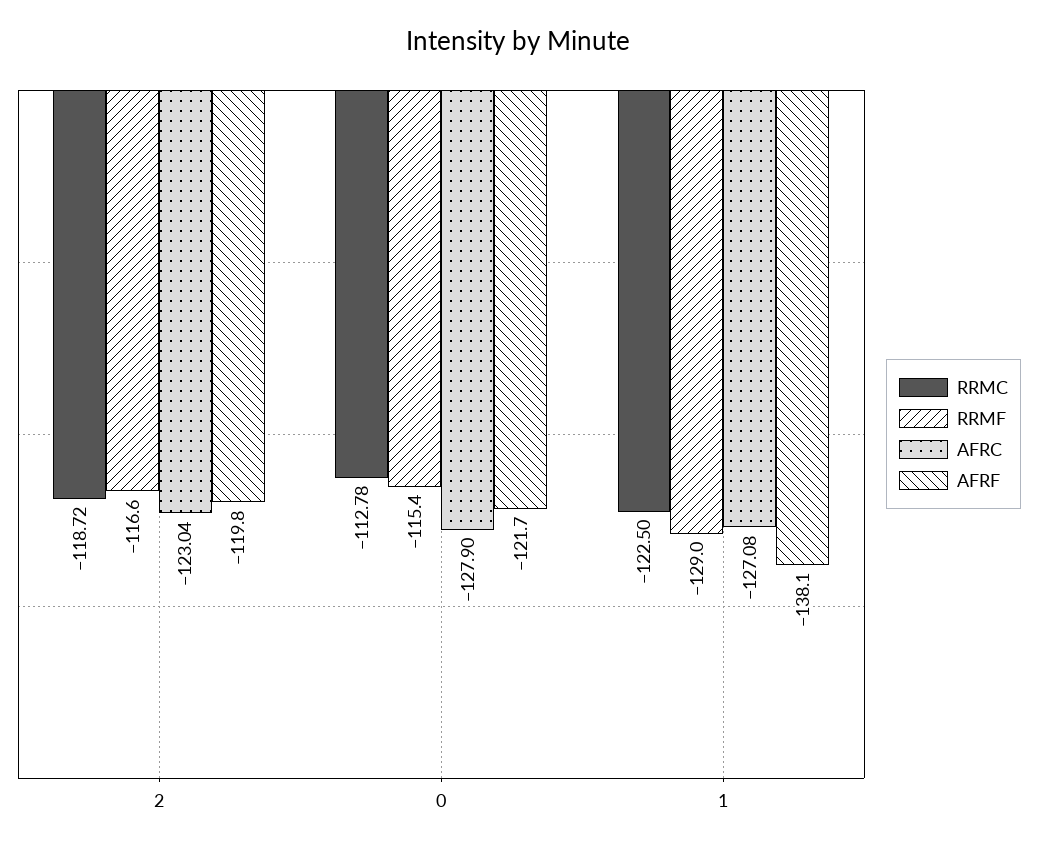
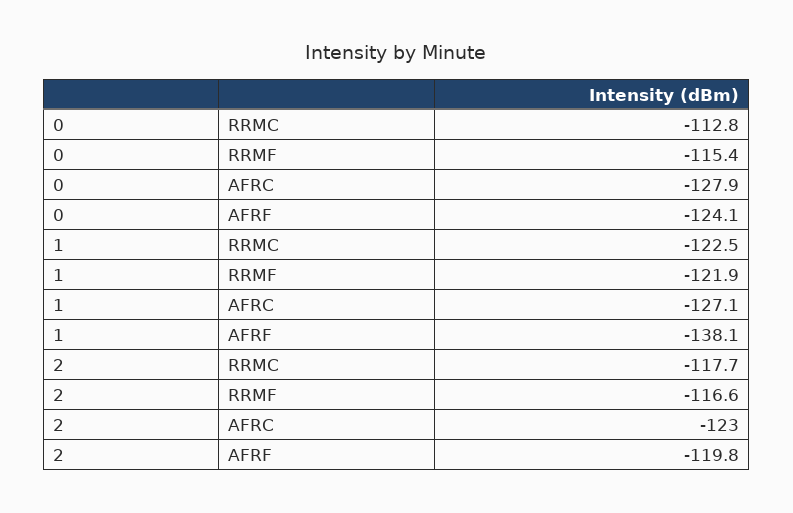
RRMC, 2: -118.72 -> -117.7
AFRF, 0: -121.7 -> -124.1
RRMF, 1: -129 -> -121.9

